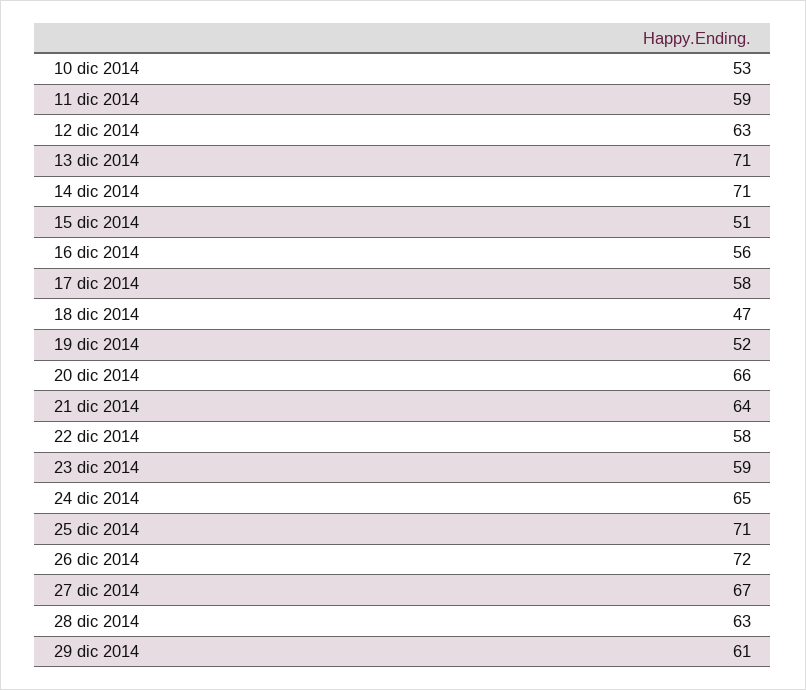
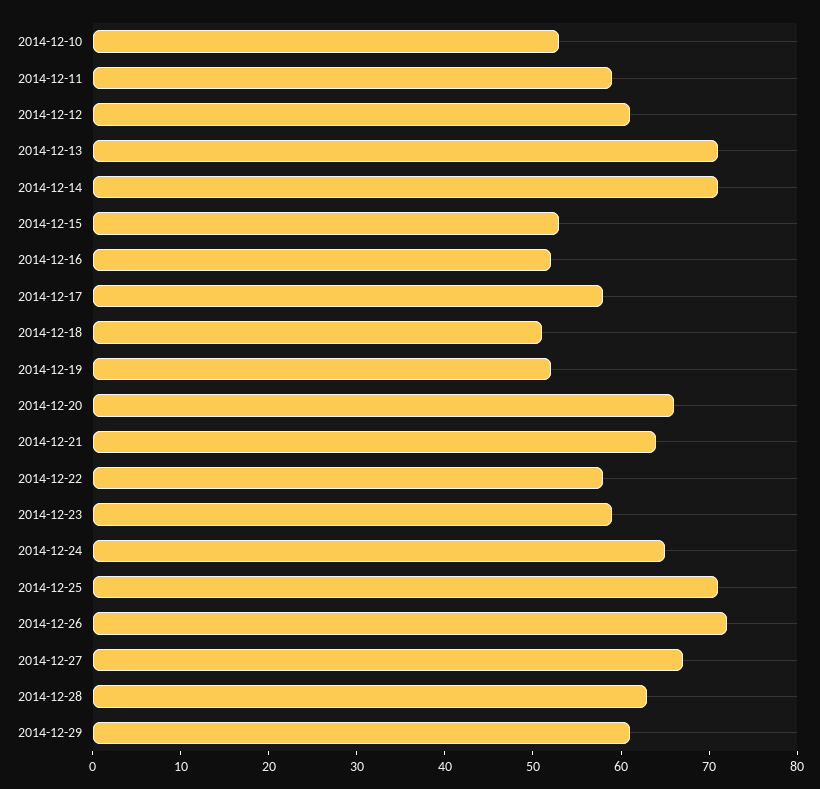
12 dic 2014: 63 -> 61
15 dic 2014: 51 -> 53
16 dic 2014: 56 -> 52
18 dic 2014: 47 -> 51

